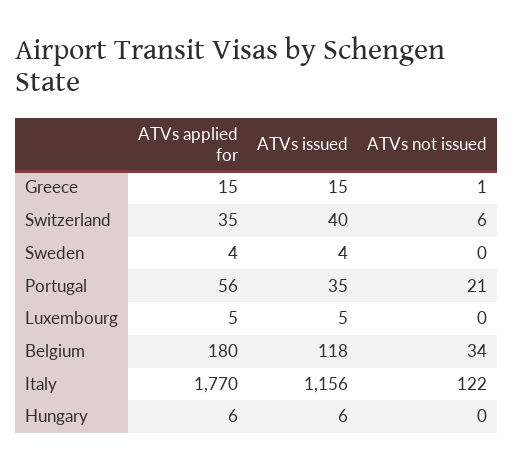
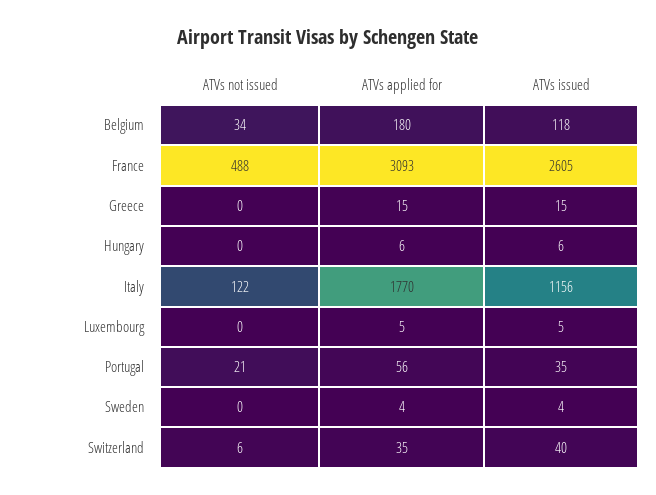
ATVs not issued, Greece: 1 -> 0
ATVs not issued, France: none -> 488
ATVs applied for, France: none -> 3093
ATVs issued, France: none -> 2605

